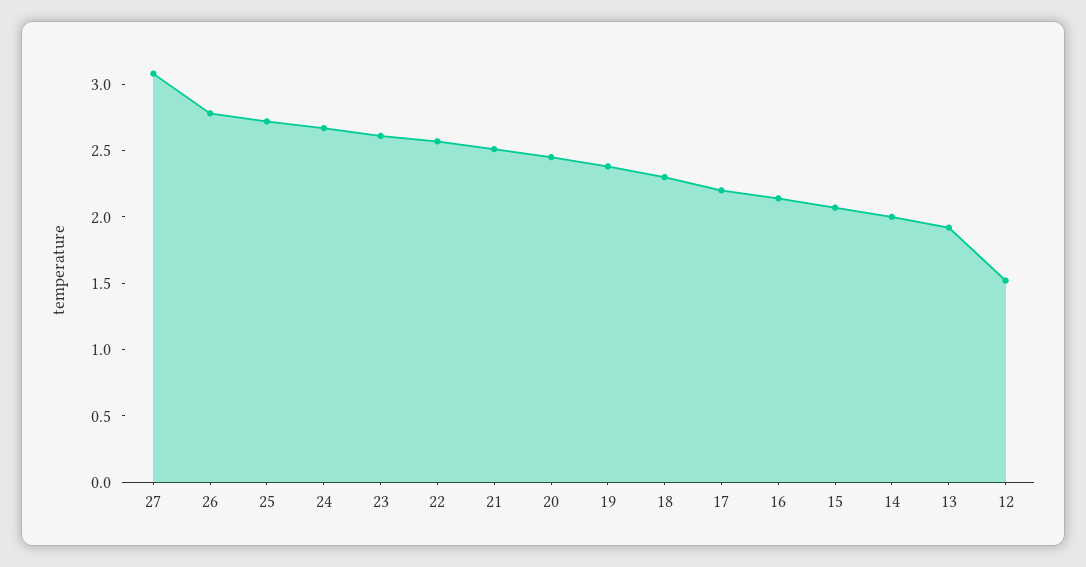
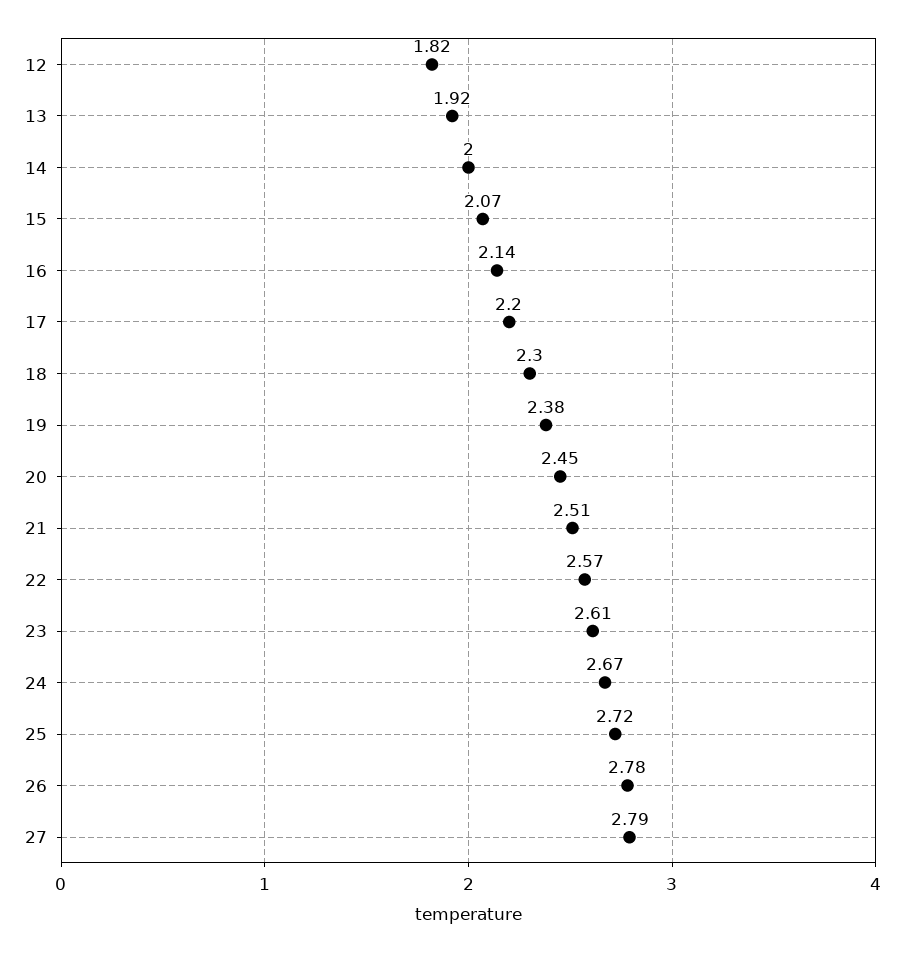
27: 3.1 -> 2.79
12: 1.5 -> 1.82

